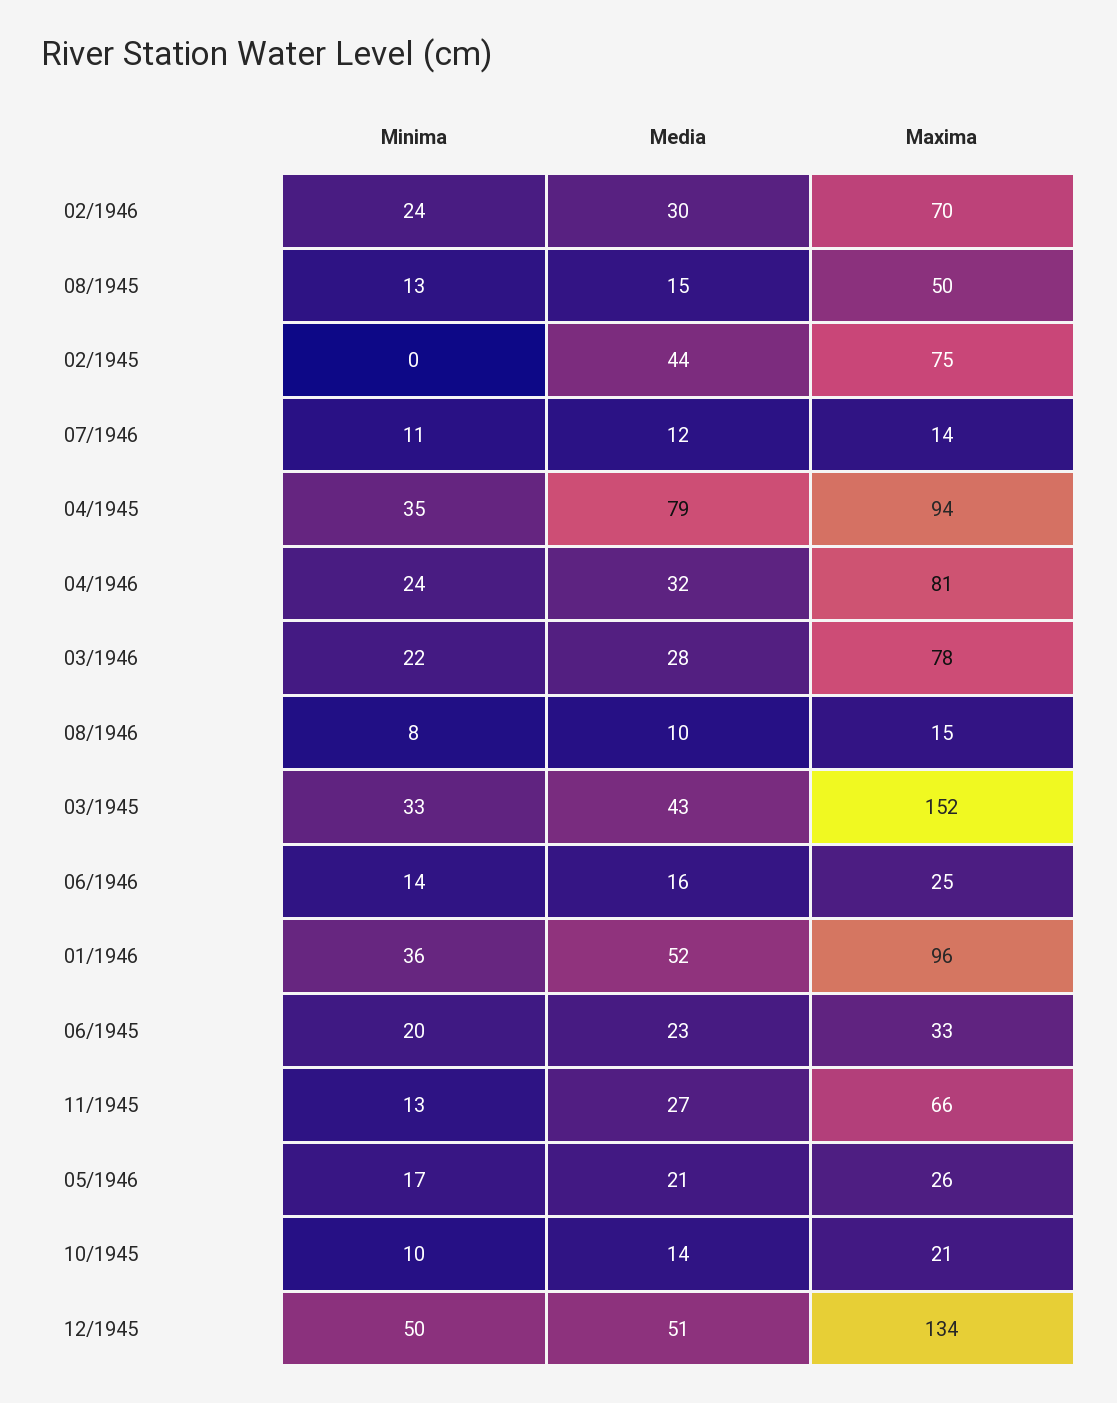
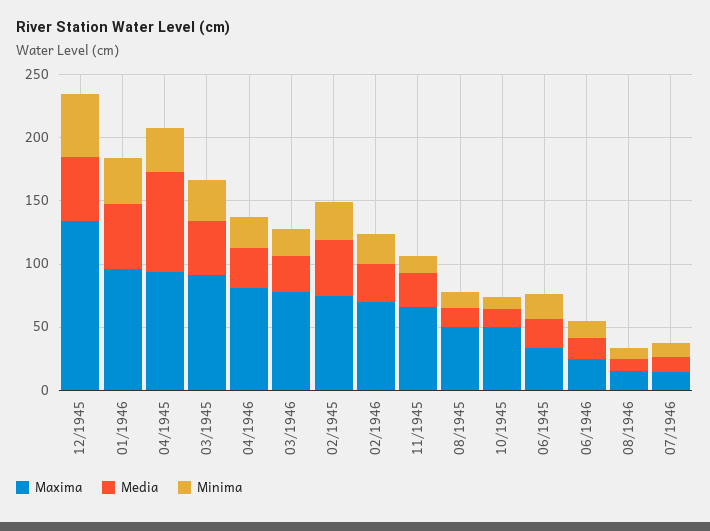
Minima, 02/1945: 0 -> 30
Maxima, 03/1945: 152 -> 90
Minima, 05/1946: 17 -> none
Media, 05/1946: 21 -> none
Maxima, 05/1946: 26 -> none
Maxima, 10/1945: 21 -> 50

